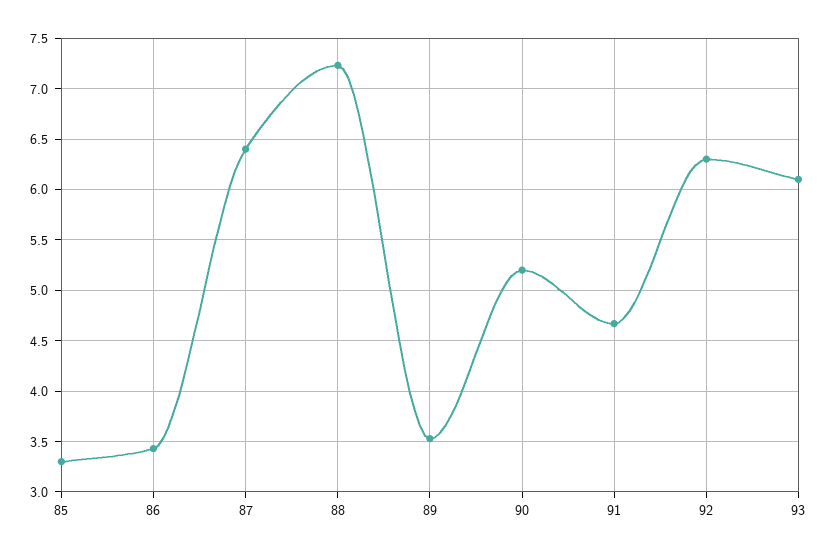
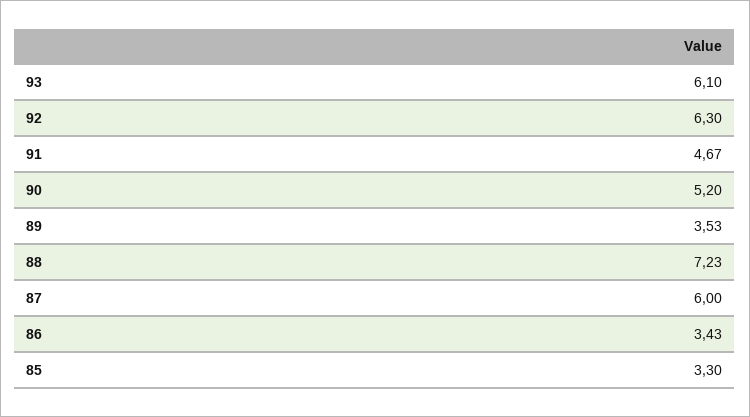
87: 6.4 -> 6

